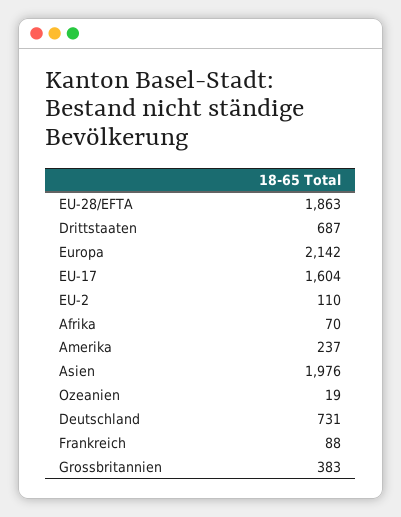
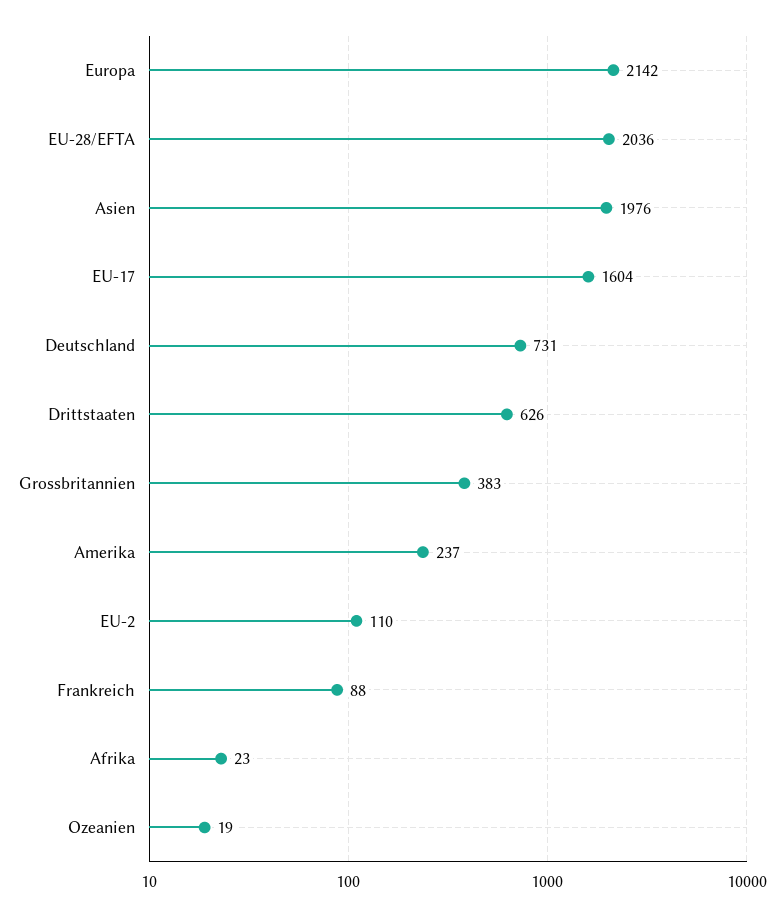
EU-28/EFTA: 1863 -> 2036
Drittstaaten: 687 -> 626
Afrika: 70 -> 23

